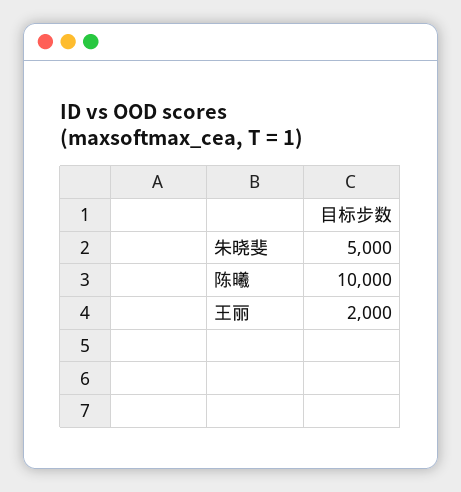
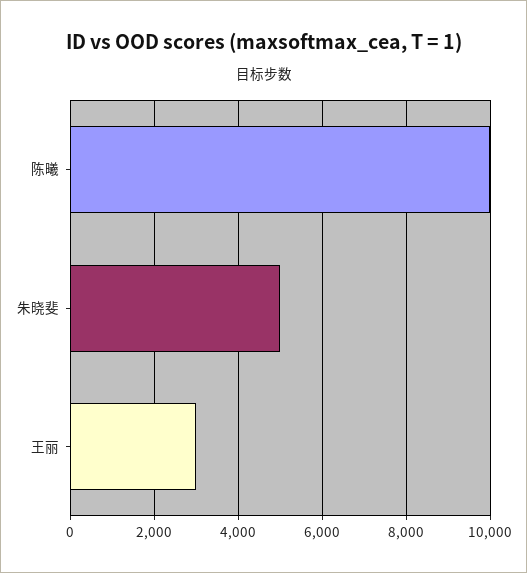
王丽: 2000 -> 3000

